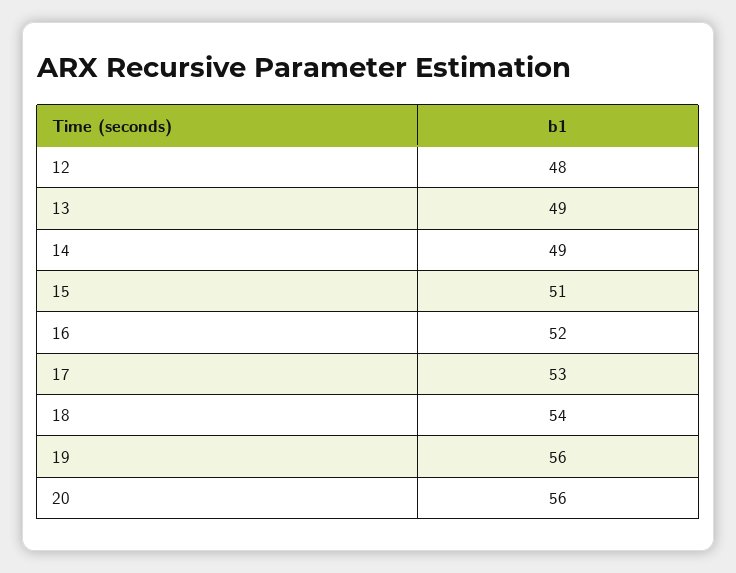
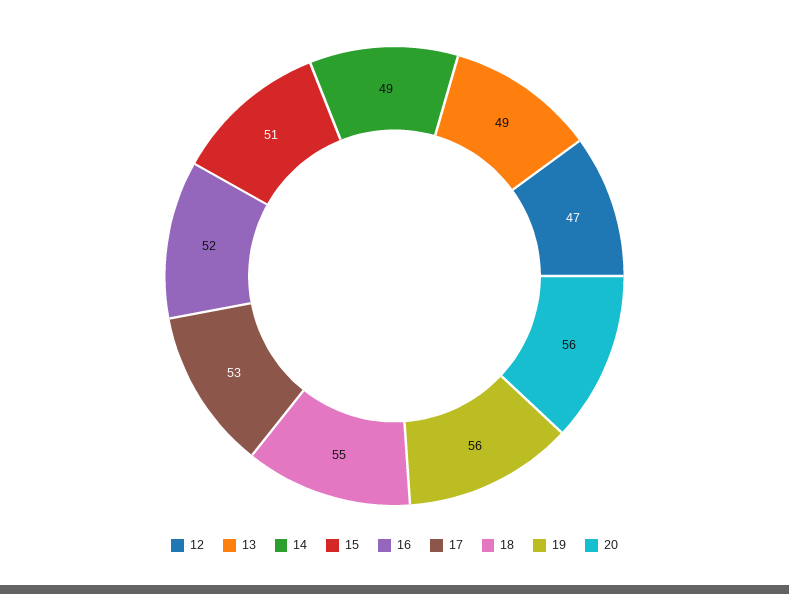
12: 48 -> 47
18: 54 -> 55

